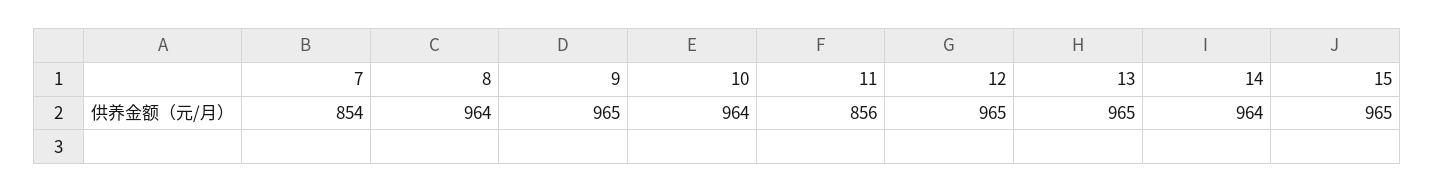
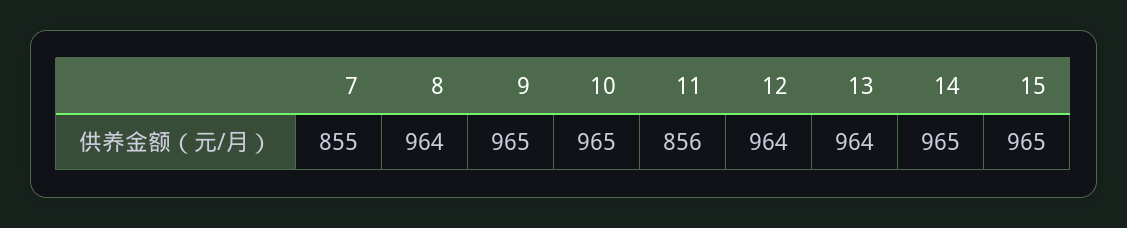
7: 854 -> 855
10: 964 -> 965
12: 965 -> 964
13: 965 -> 964
14: 964 -> 965

